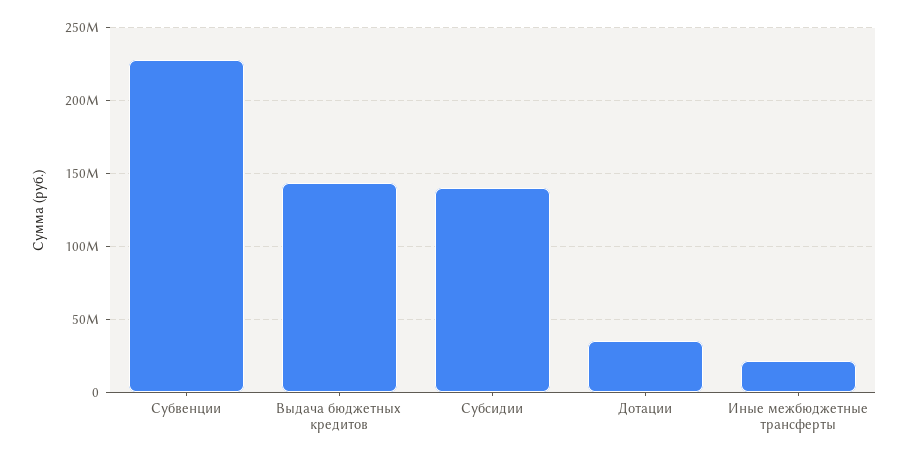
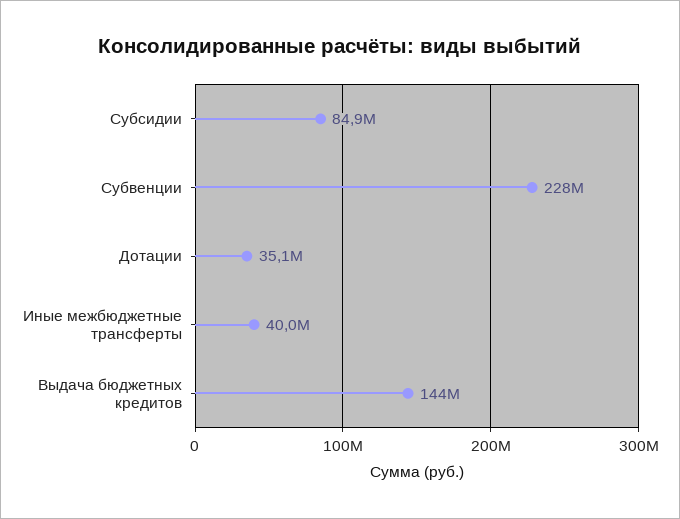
Субсидии: 140000000 -> 84900000
Иные межбюджетные трансферты: 20000000 -> 40000000

